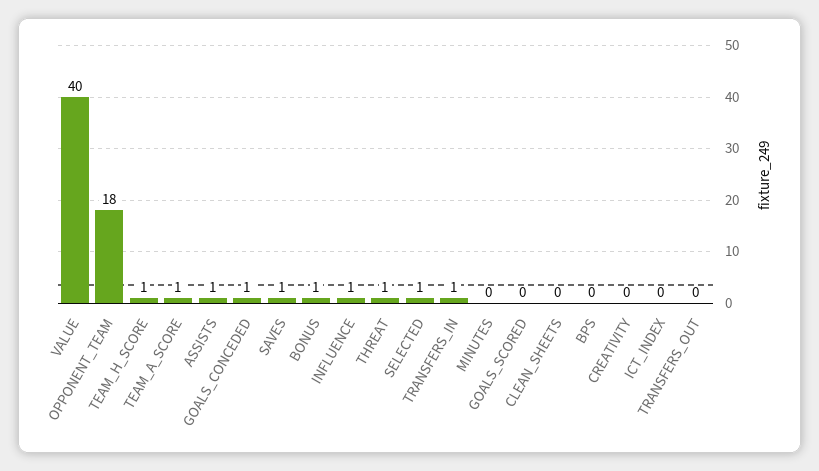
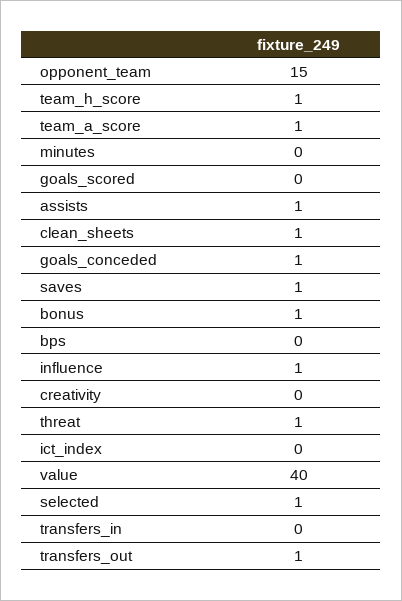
OPPONENT_TEAM: 18 -> 15
TRANSFERS_IN: 1 -> 0
CLEAN_SHEETS: 0 -> 1
TRANSFERS_OUT: 0 -> 1

